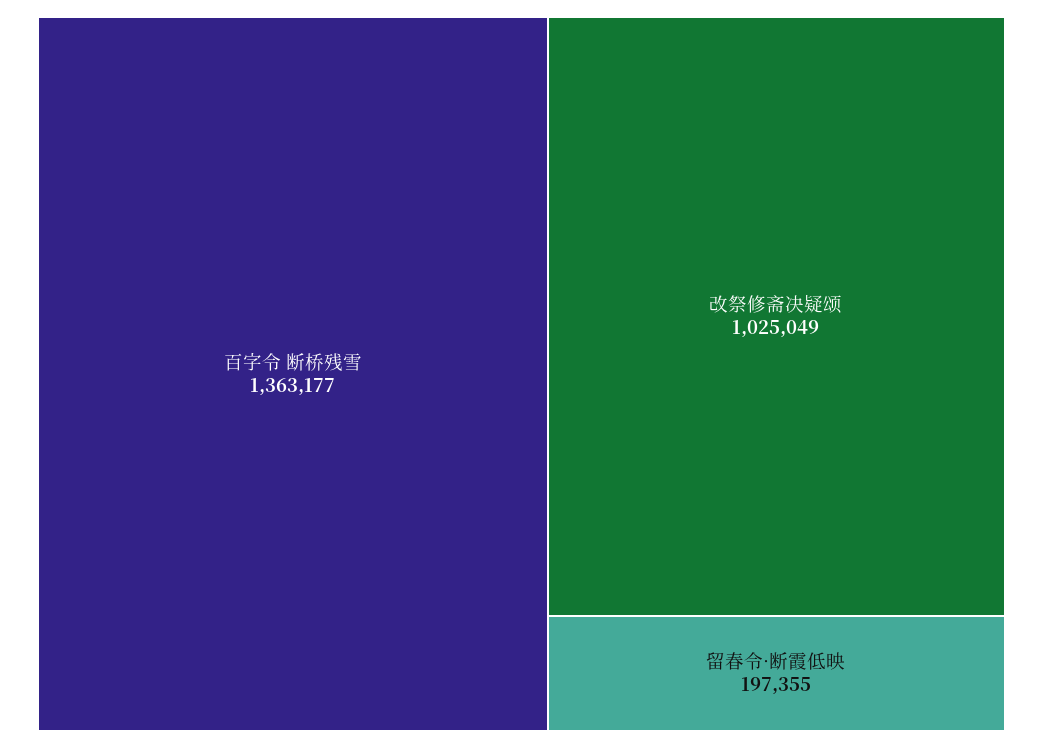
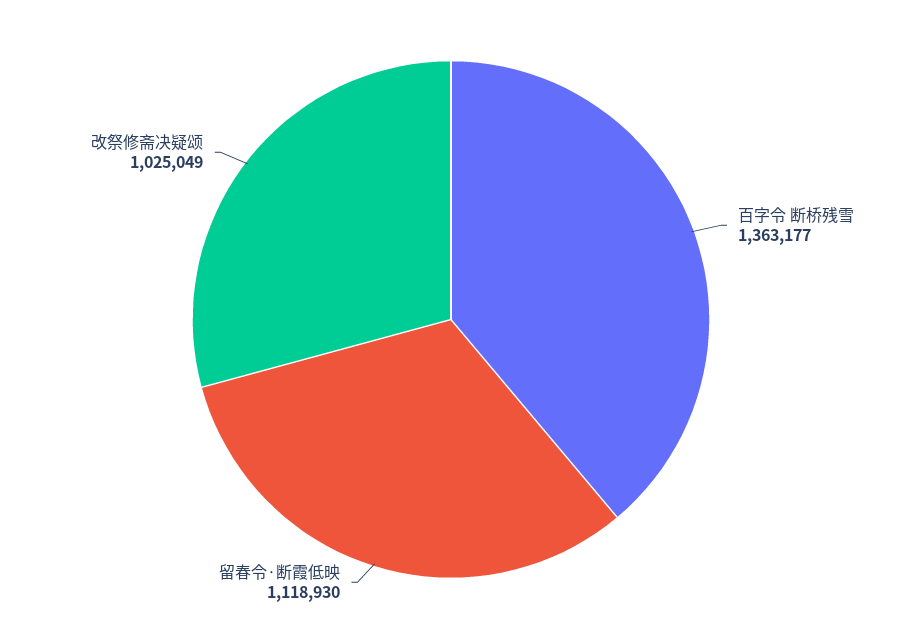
留春令·断霞低映: 197355 -> 1118930

